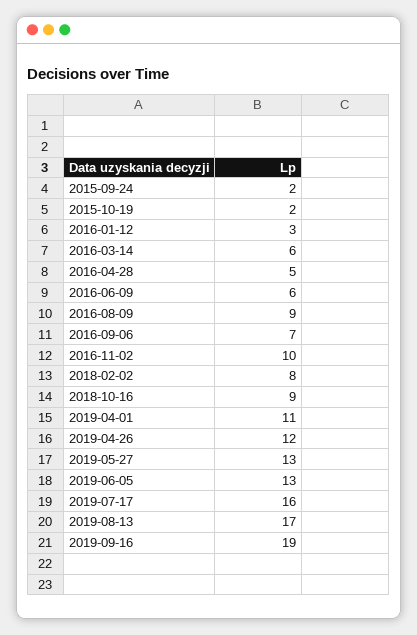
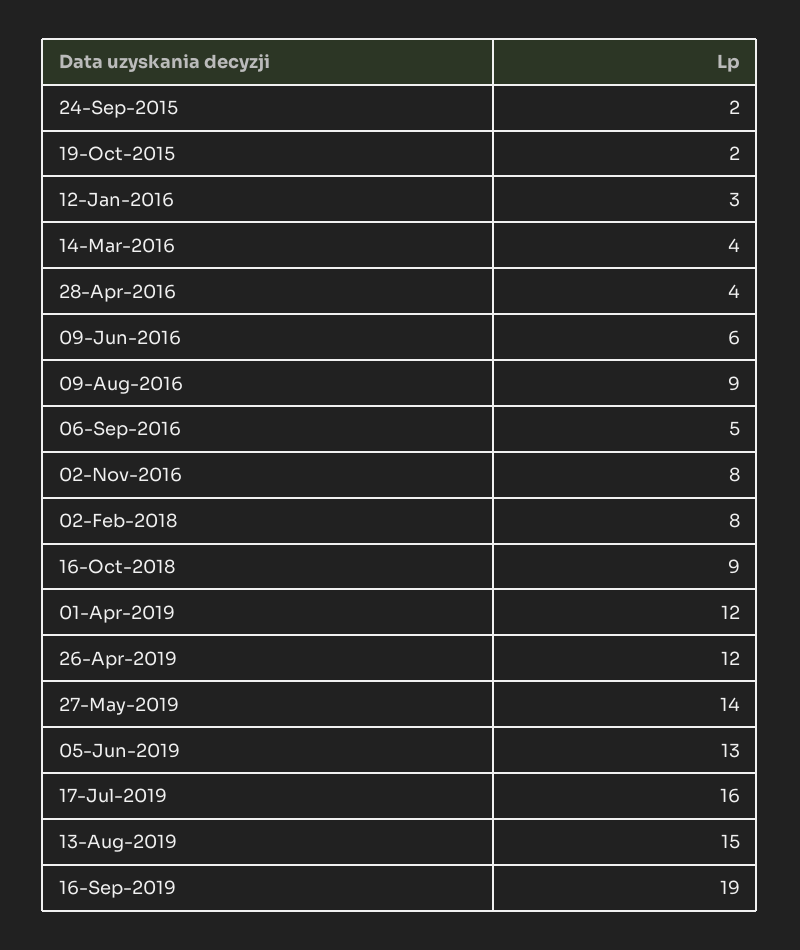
2016-03-14: 6 -> 4
2016-04-28: 5 -> 4
2016-09-06: 7 -> 5
2016-11-02: 10 -> 8
2019-04-01: 11 -> 12
2019-05-27: 13 -> 14
2019-08-13: 17 -> 15

